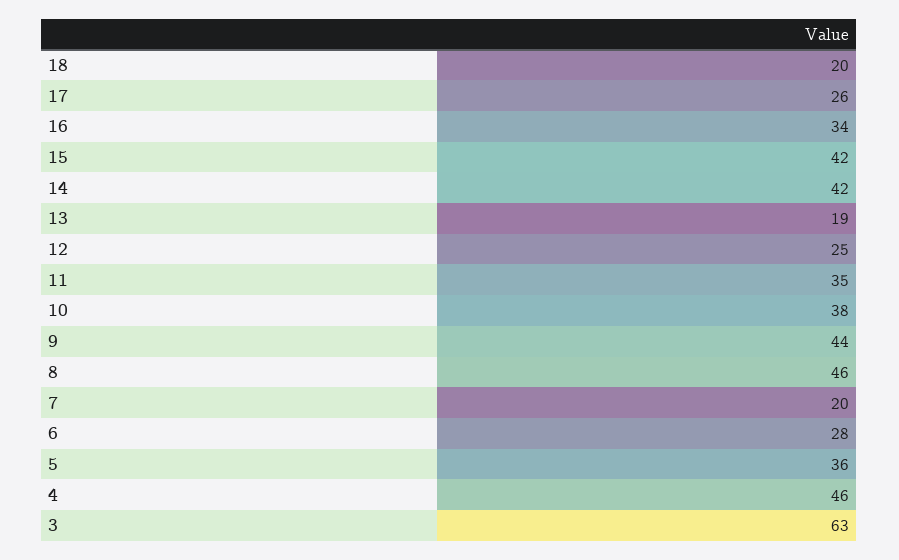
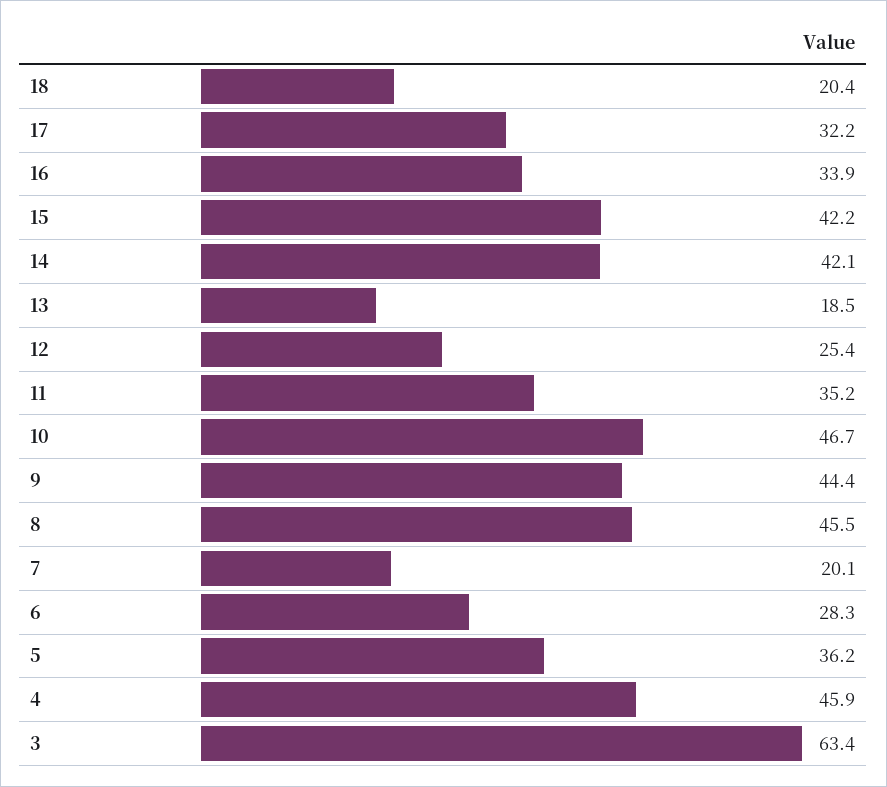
17: 26 -> 32.2
10: 38 -> 46.7

